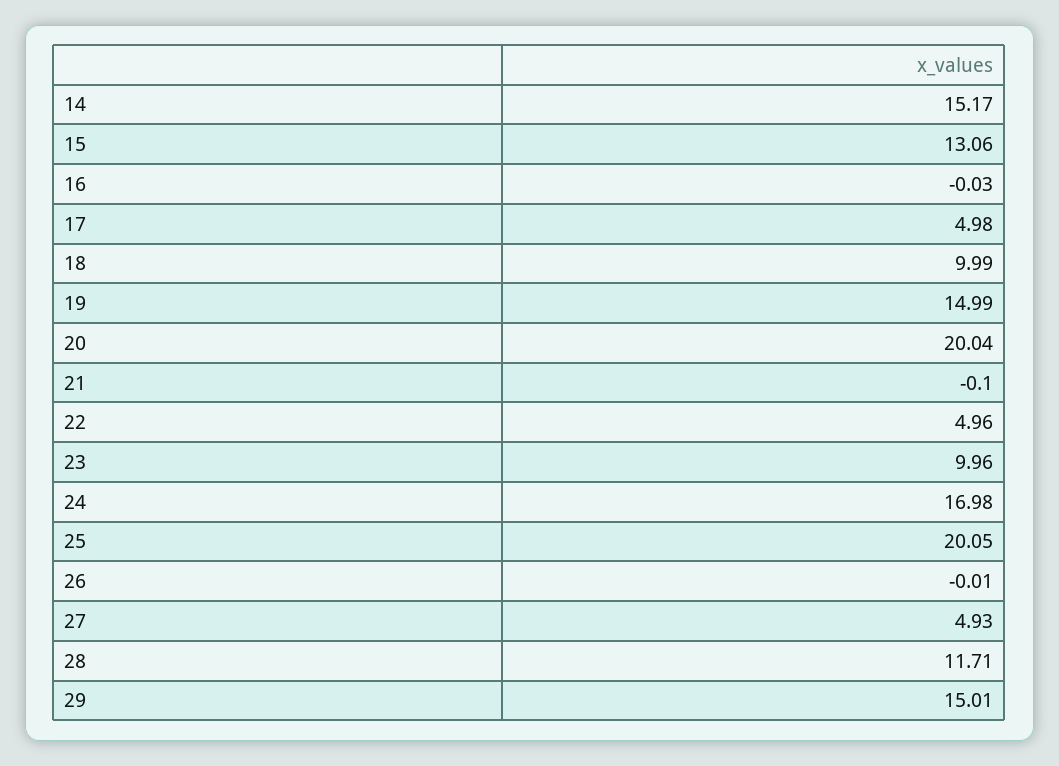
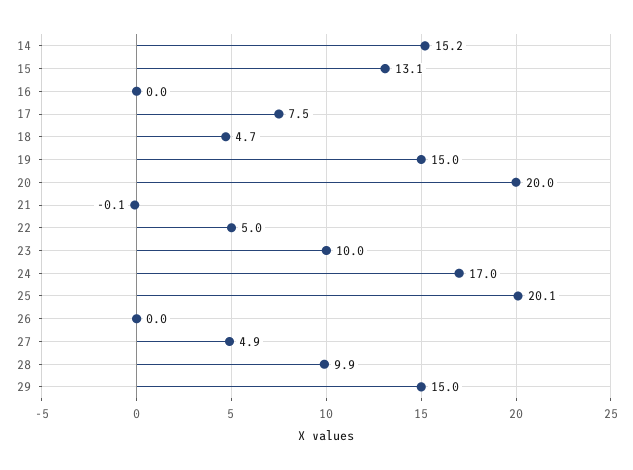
17: 4.98 -> 7.5
18: 9.99 -> 4.7
28: 11.71 -> 9.9

